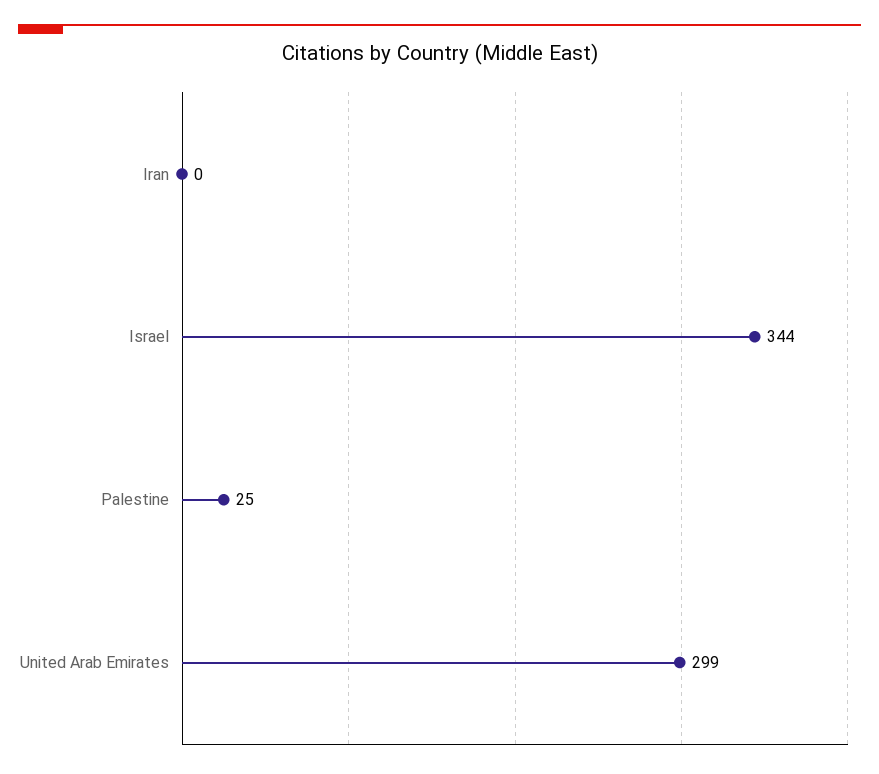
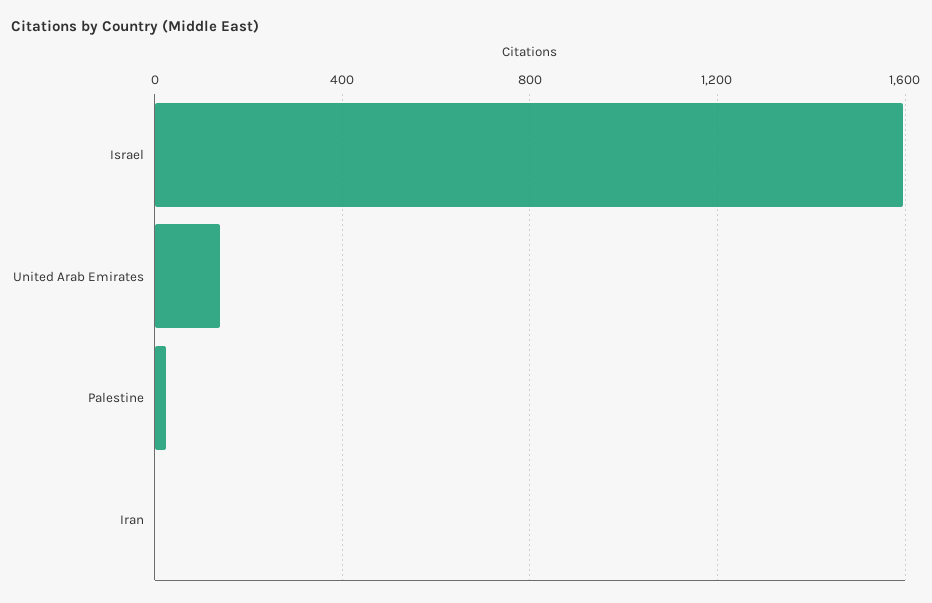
Israel: 344 -> 1600
United Arab Emirates: 299 -> 150

